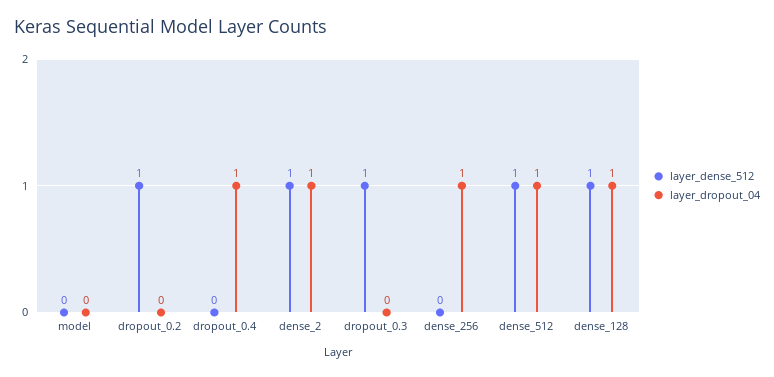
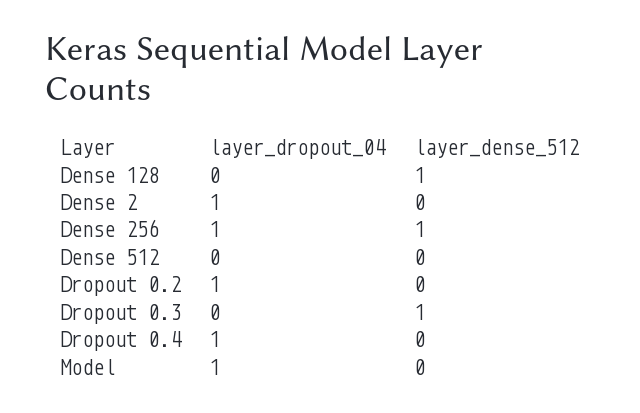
layer_dropout_04, model: 0 -> 1
layer_dense_512, dropout_0.2: 1 -> 0
layer_dropout_04, dropout_0.2: 0 -> 1
layer_dense_512, dense_2: 1 -> 0
layer_dense_512, dense_256: 0 -> 1
layer_dense_512, dense_512: 1 -> 0
layer_dropout_04, dense_512: 1 -> 0
layer_dropout_04, dense_128: 1 -> 0

